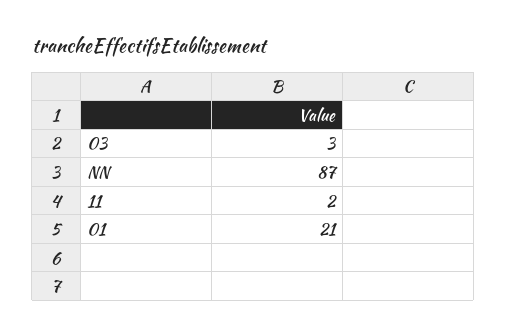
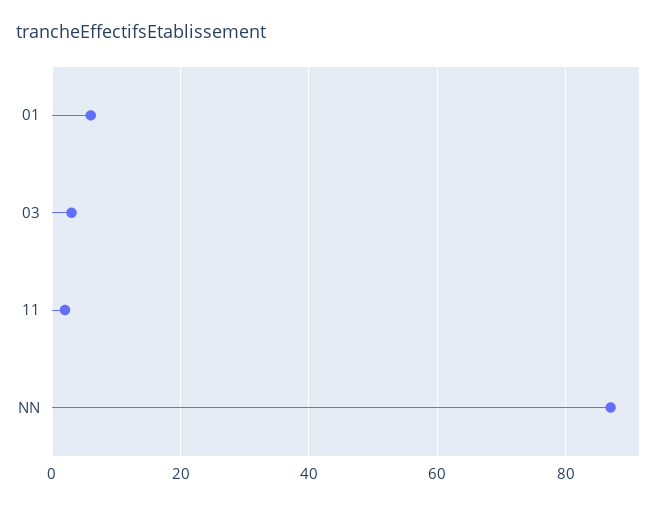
01: 21 -> 5

